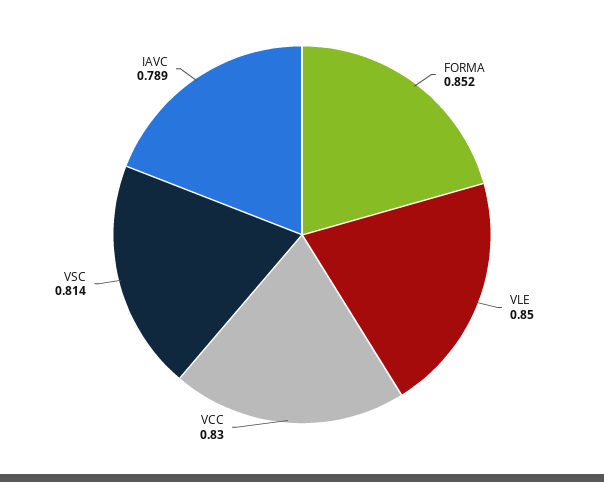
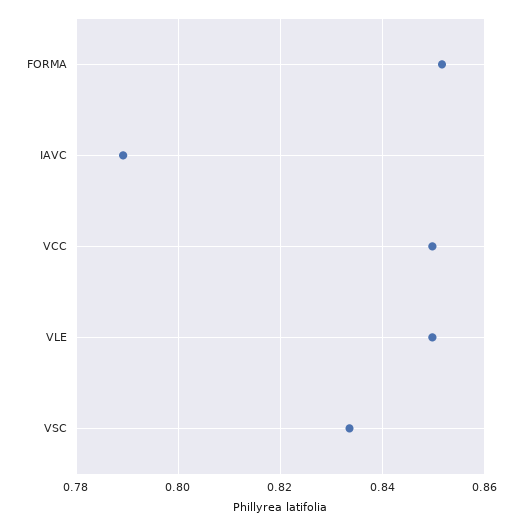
VCC: 0.83 -> 0.85
VSC: 0.814 -> 0.834

